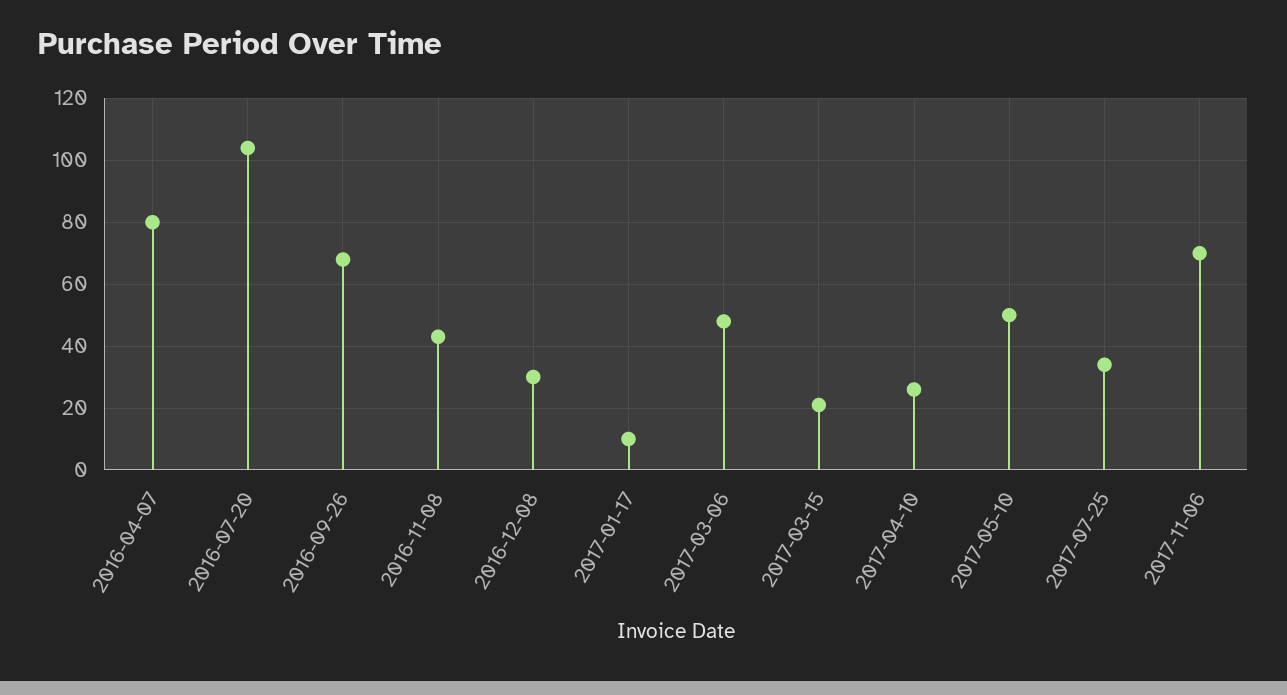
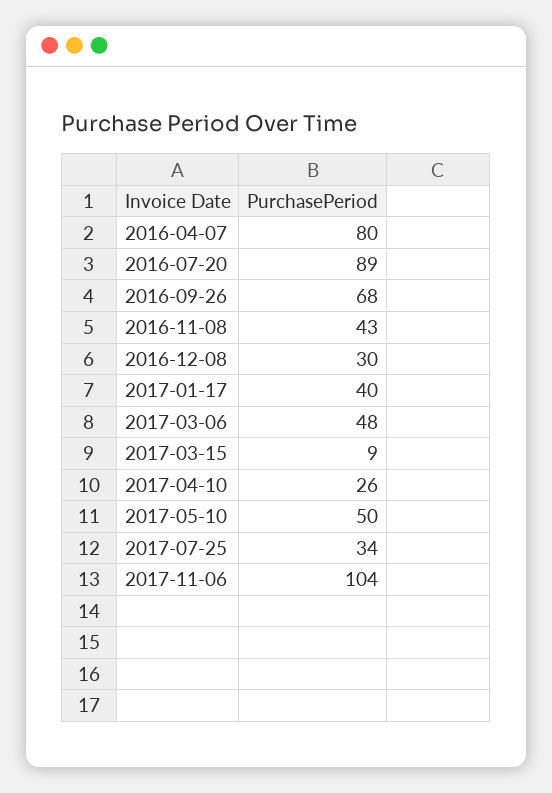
2016-07-20: 105 -> 89
2017-01-17: 10 -> 40
2017-03-15: 20 -> 9
2017-11-06: 70 -> 104

